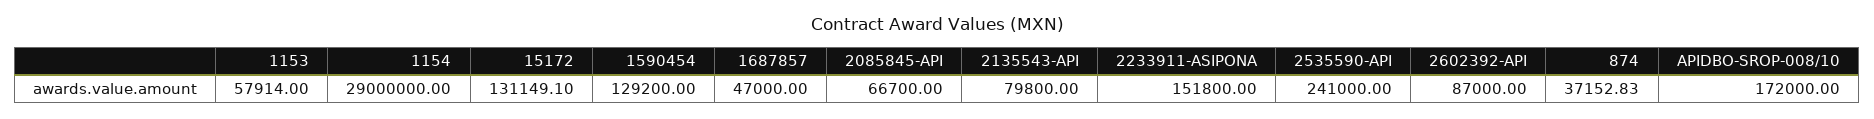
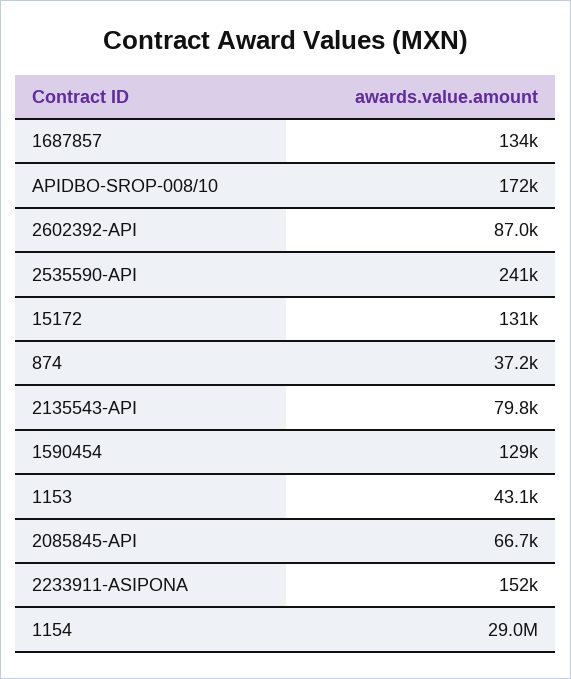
1153: 57914 -> 43100
1687857: 47000 -> 134000

